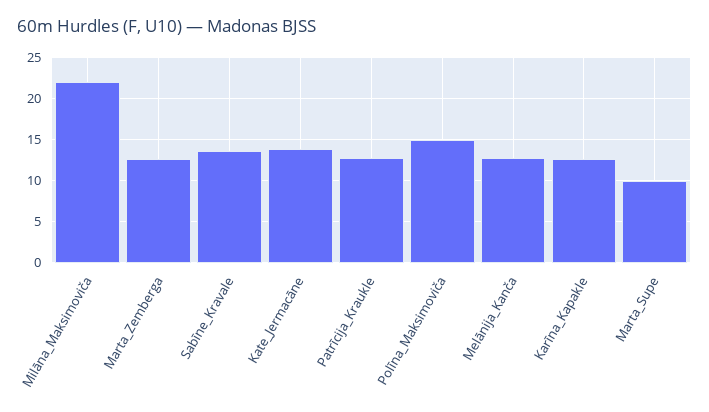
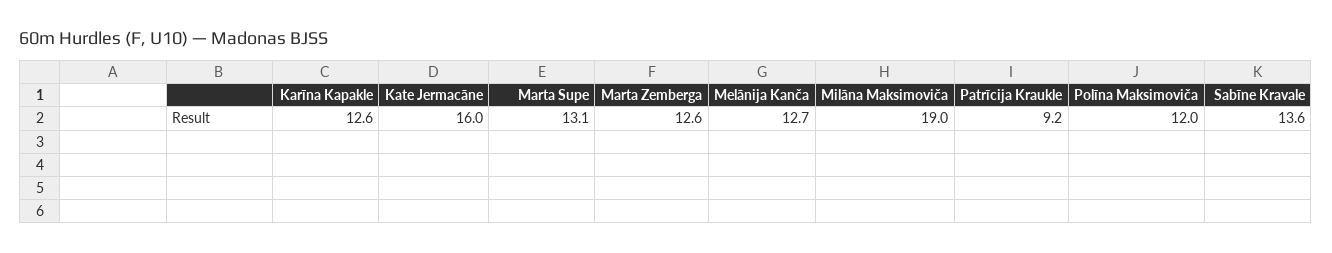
Milāna_Maksimoviča: 22 -> 19
Kate_Jermacāne: 14 -> 16
Patrīcija_Kraukle: 13 -> 9.2
Polīna_Maksimoviča: 15 -> 12
Marta_Supe: 10 -> 13.1

